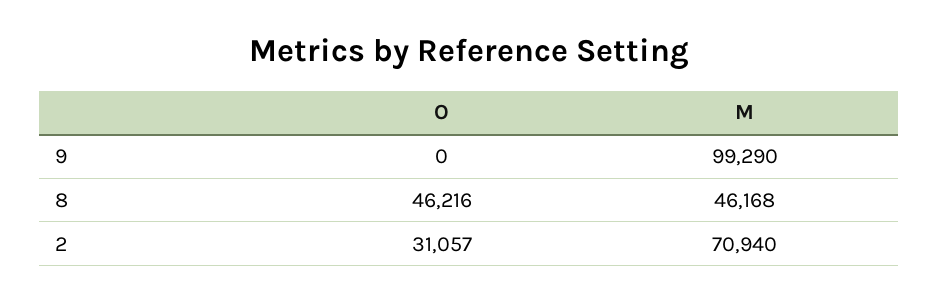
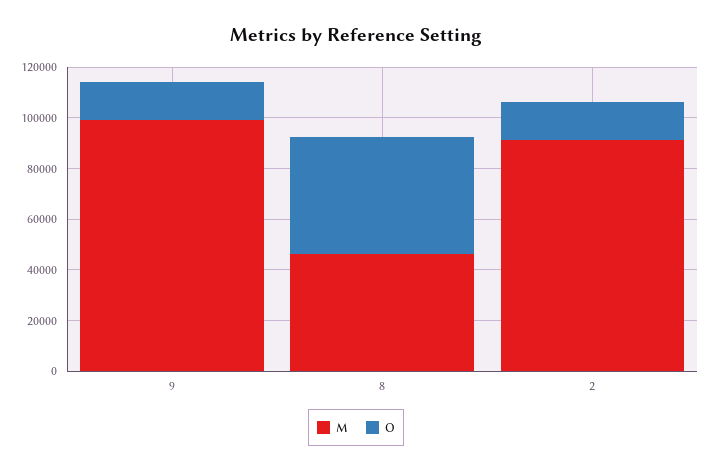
O, 9: 0 -> 15000
O, 2: 31057 -> 15000
M, 2: 70940 -> 90000

